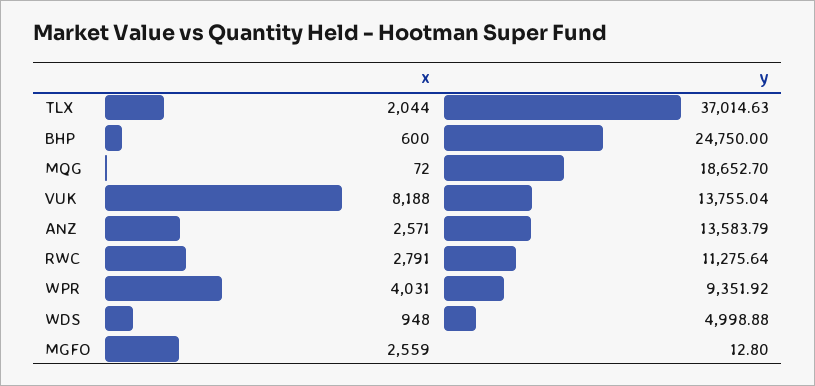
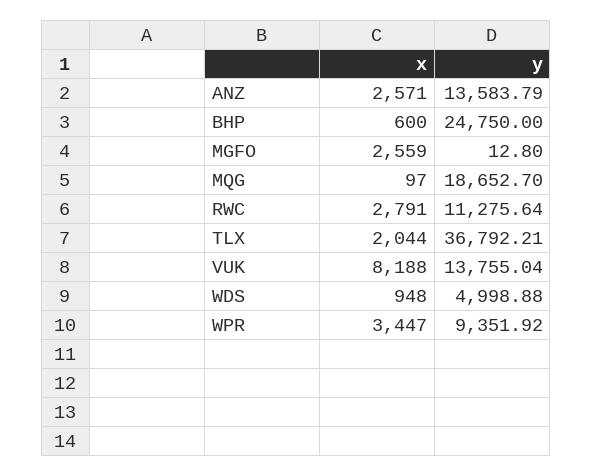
y, TLX: 37014.63 -> 36792.21
x, MQG: 72 -> 97
x, WPR: 4031 -> 3447

